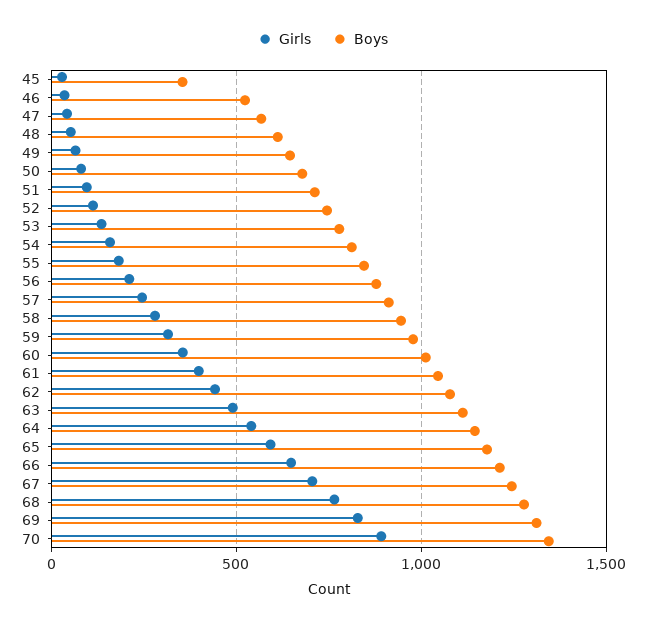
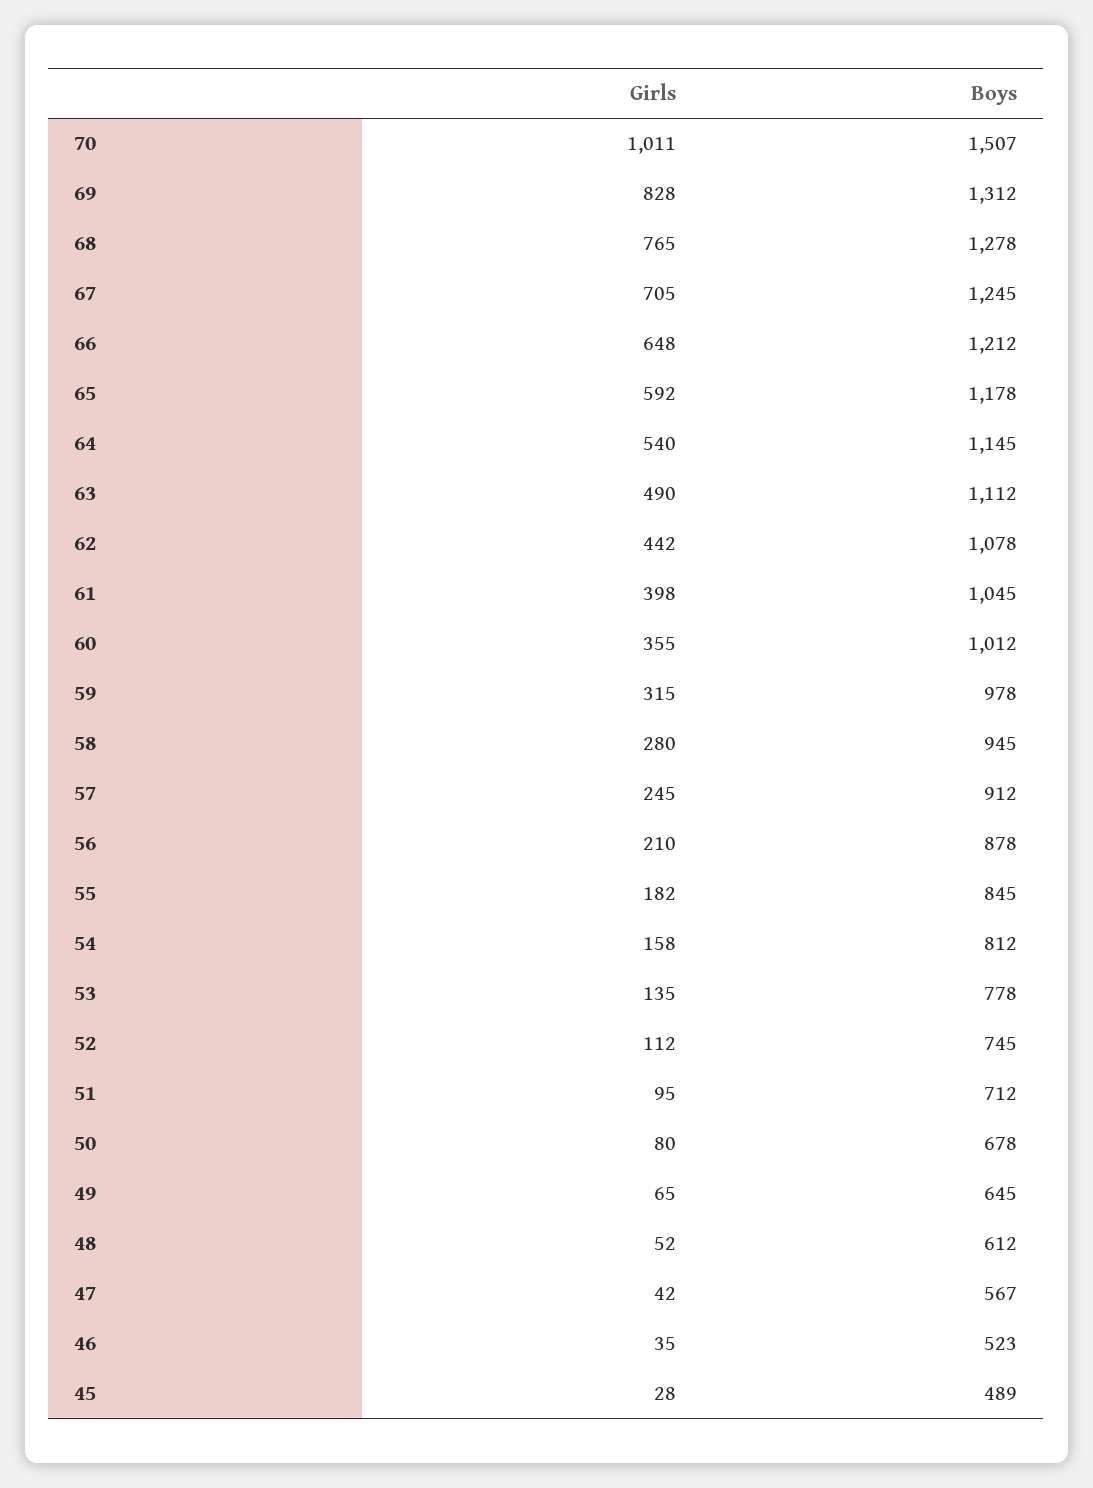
Boys, 45: 350 -> 489
Girls, 70: 900 -> 1011
Boys, 70: 1350 -> 1507

